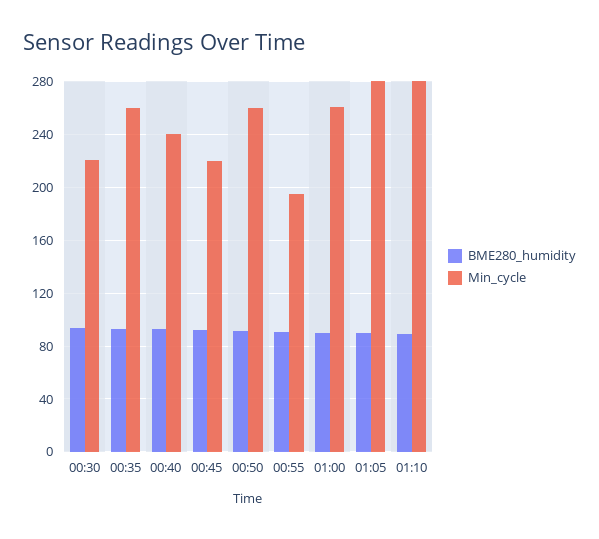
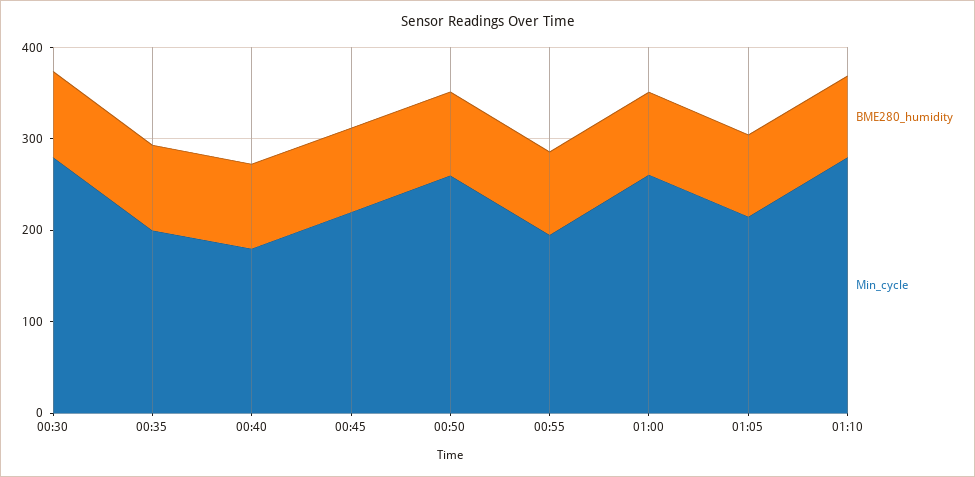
Min_cycle, 00:30: 220 -> 280
Min_cycle, 00:35: 260 -> 200
Min_cycle, 00:40: 240 -> 180
Min_cycle, 01:05: 280 -> 220

